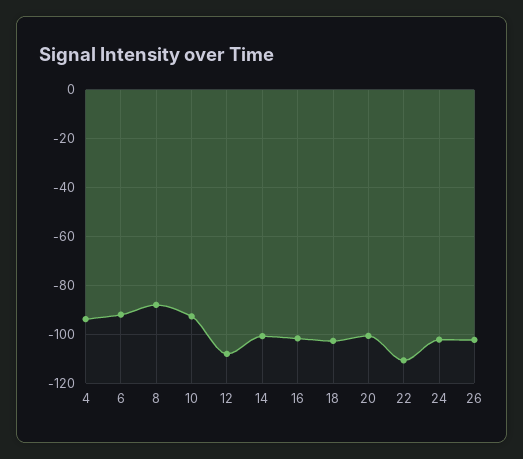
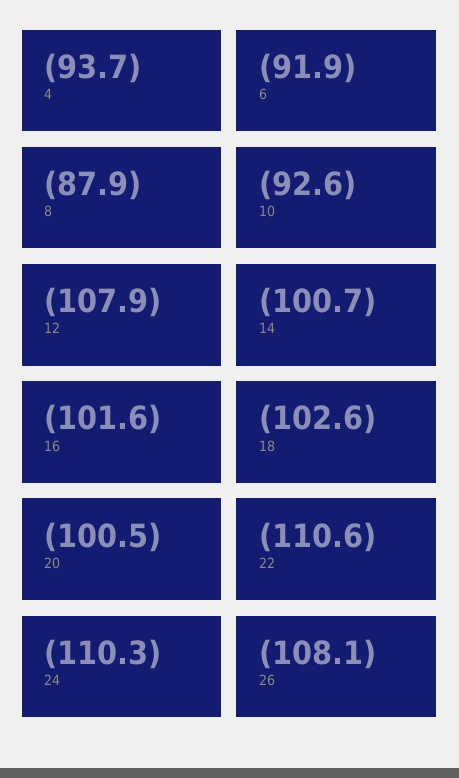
24: -102.5 -> -110.3
26: -102.5 -> -108.1

